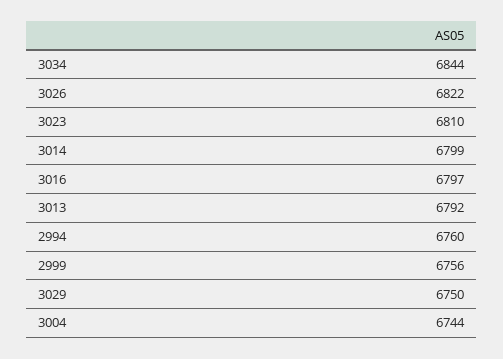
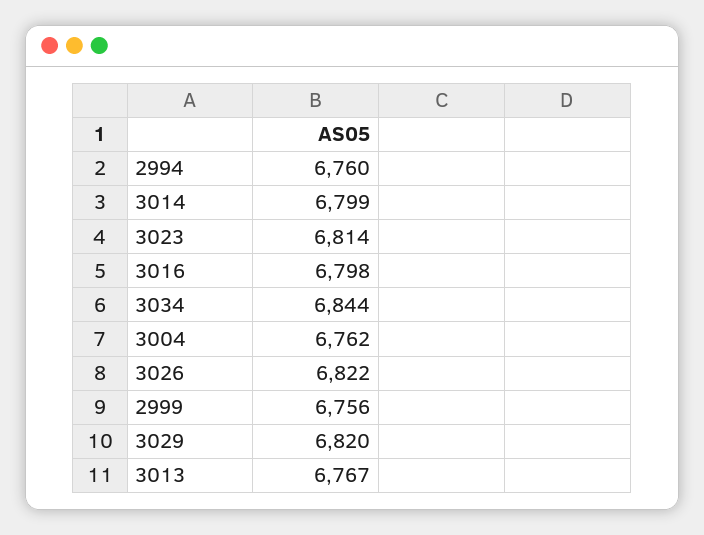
3023: 6810 -> 6814
3016: 6797 -> 6798
3013: 6792 -> 6767
3029: 6750 -> 6820
3004: 6744 -> 6762

